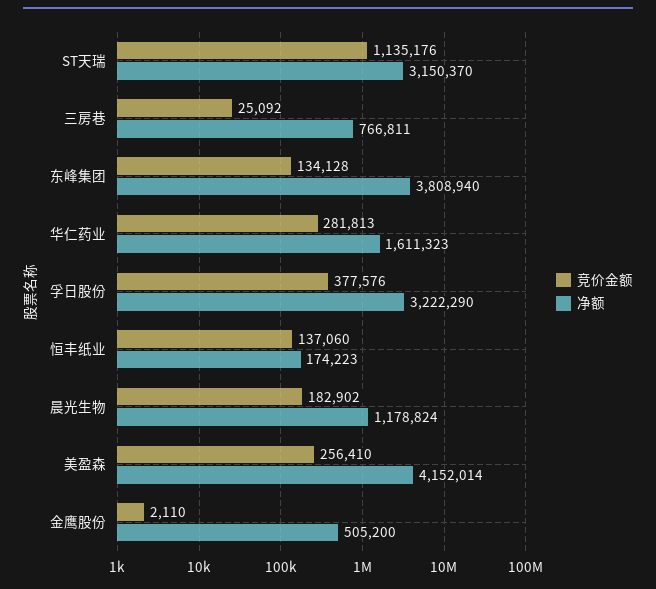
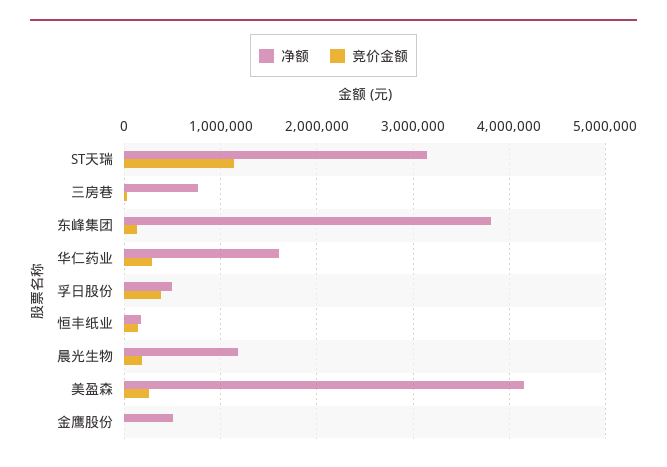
净额, 孚日股份: 3222290 -> 500000

